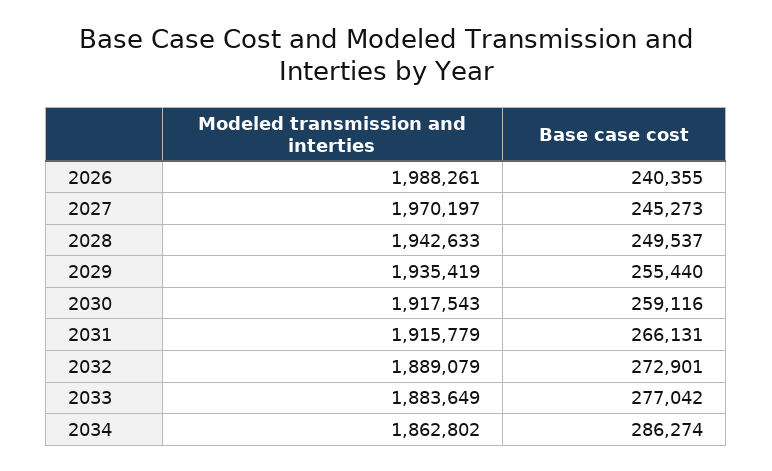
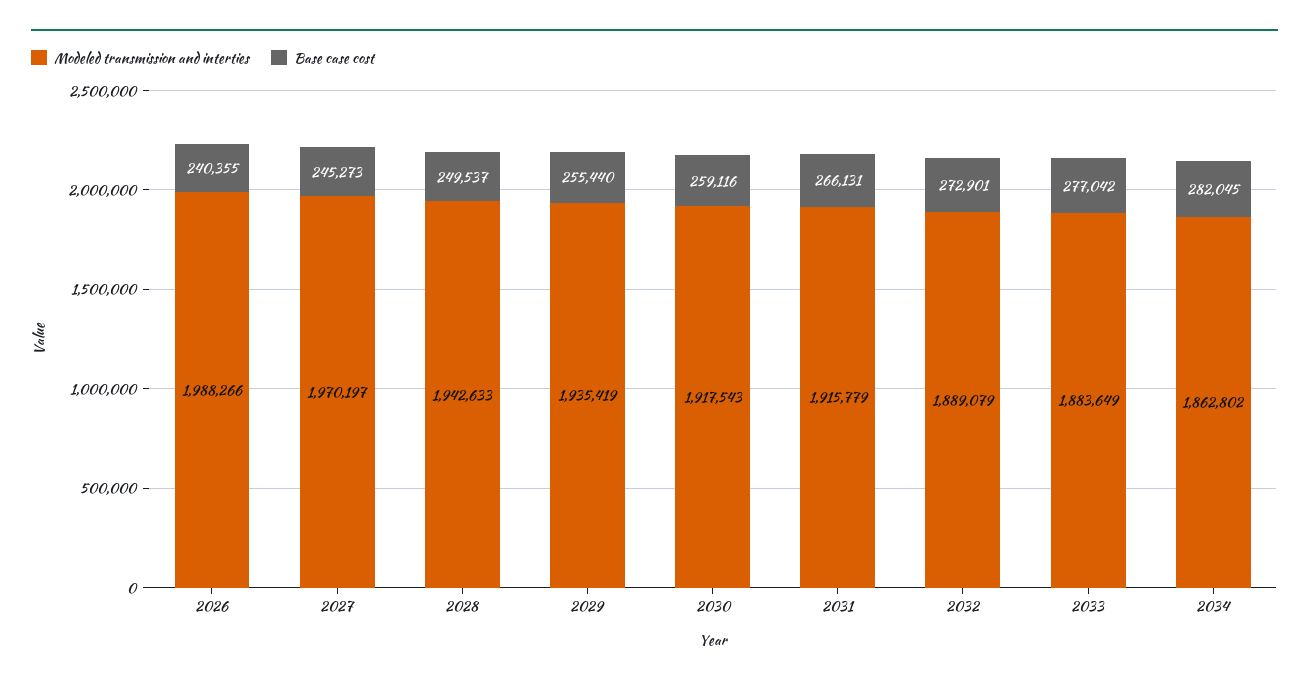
Modeled transmission and interties, 2026: 1988261 -> 1988266
Base case cost, 2034: 286274 -> 282045

